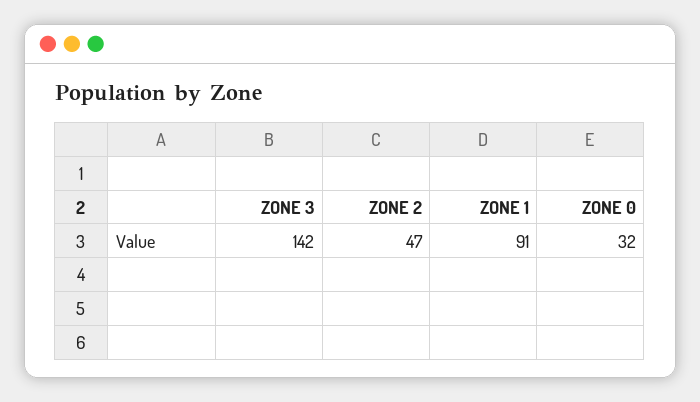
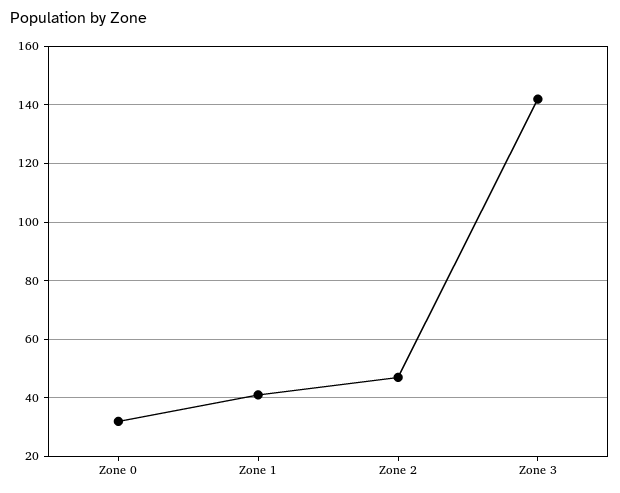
ZONE 1: 91 -> 40

